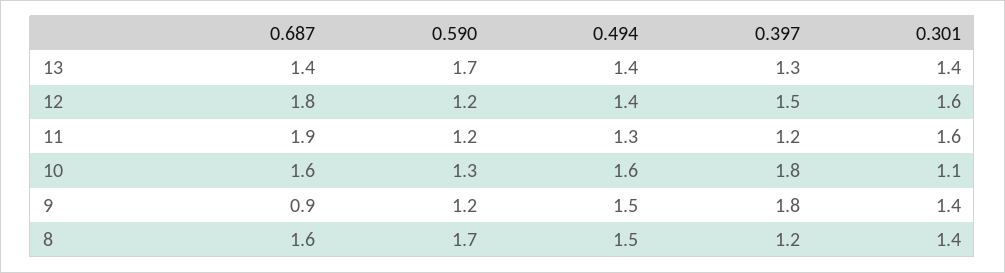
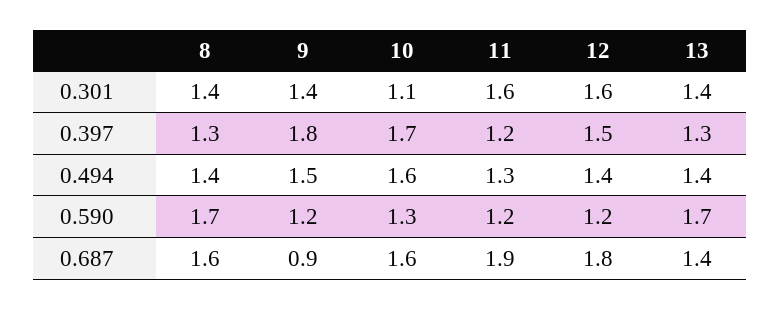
0.397, 10: 1.8 -> 1.7
0.494, 8: 1.5 -> 1.4
0.397, 8: 1.2 -> 1.3

